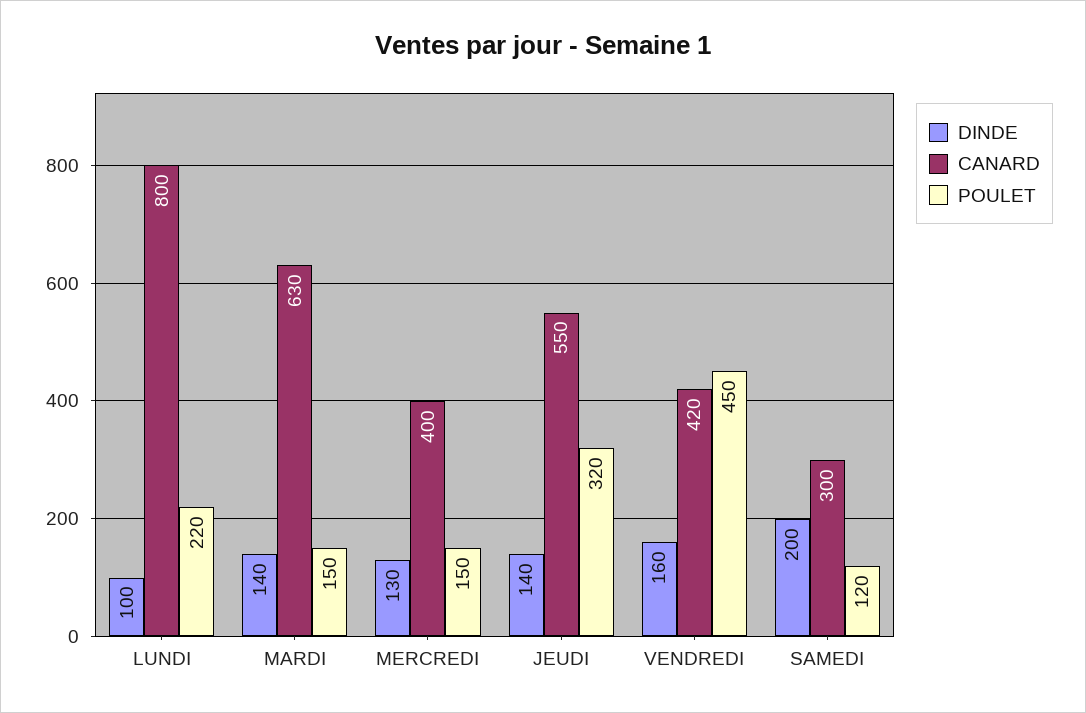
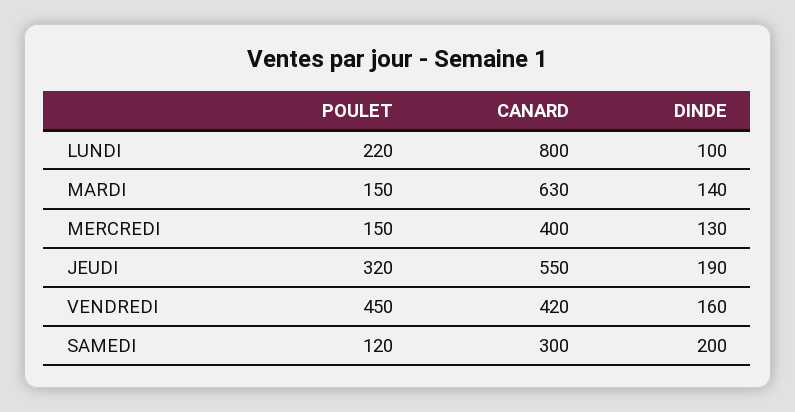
DINDE, JEUDI: 140 -> 190

